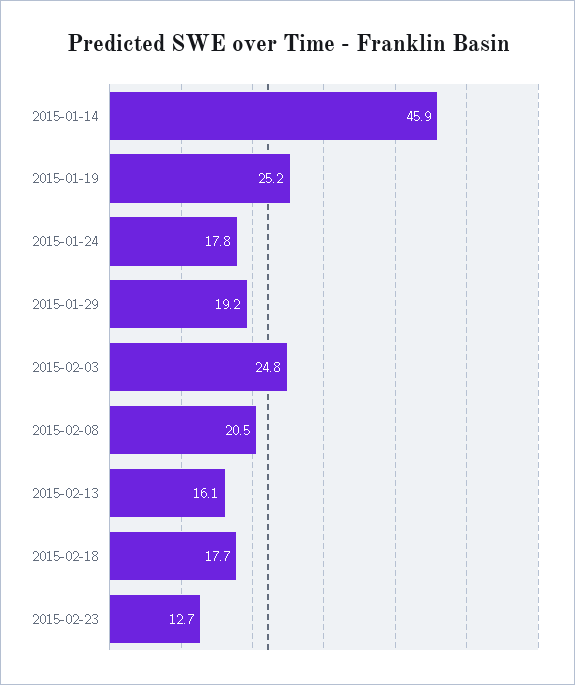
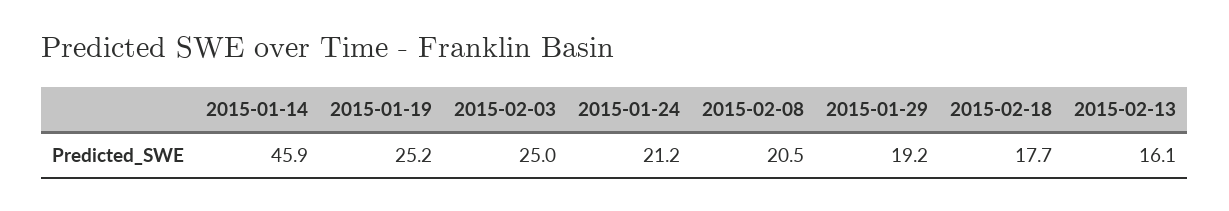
2015-01-24: 17.8 -> 21.2
2015-02-03: 24.8 -> 25
2015-02-23: 12.7 -> none

